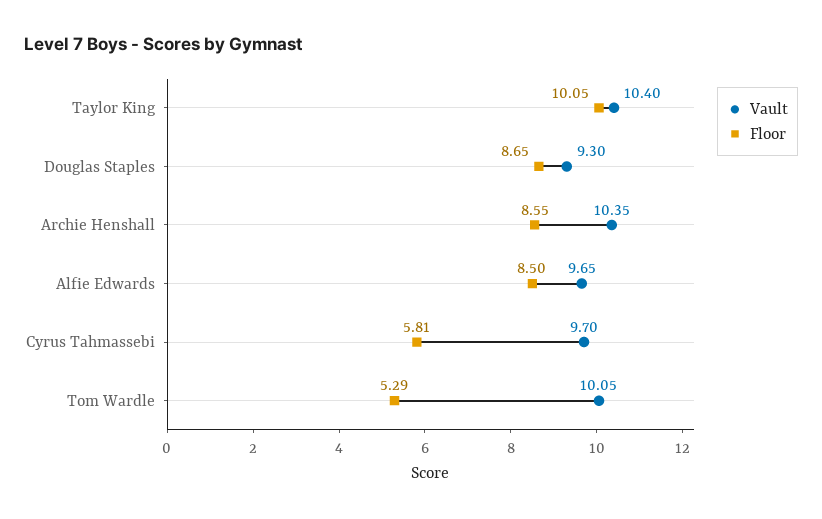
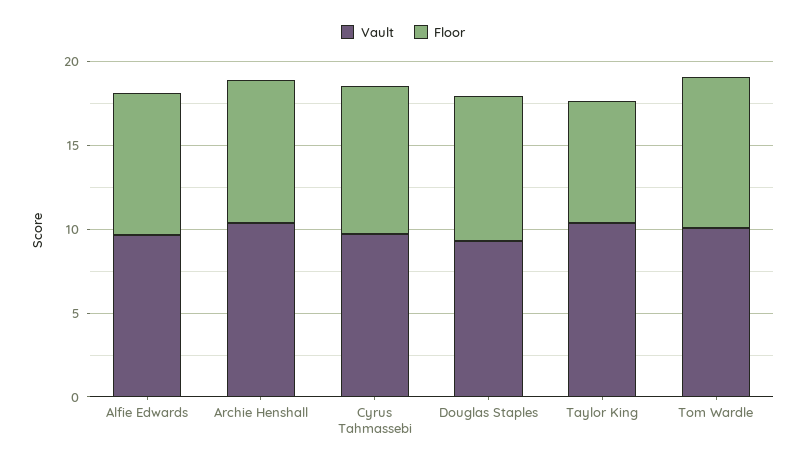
Floor, Taylor King: 10.05 -> 7
Floor, Cyrus Tahmassebi: 5.81 -> 9
Floor, Tom Wardle: 5.29 -> 9

